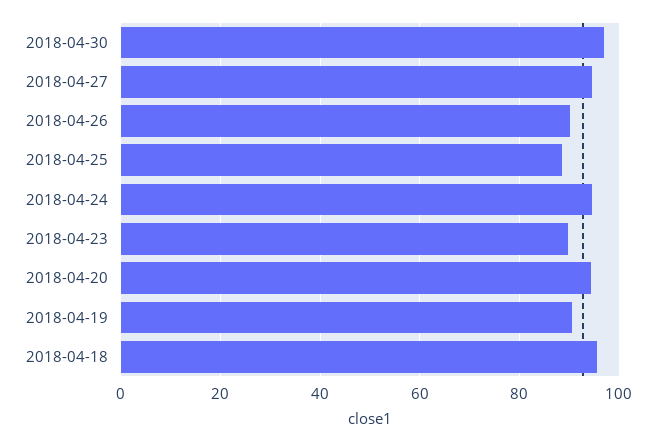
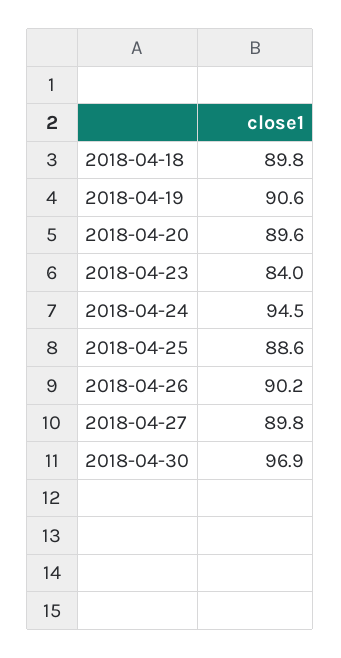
2018-04-27: 94 -> 89.8
2018-04-23: 90 -> 84
2018-04-20: 94 -> 89.6
2018-04-18: 96 -> 89.8

